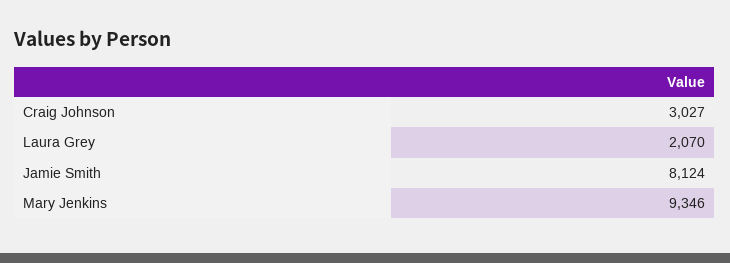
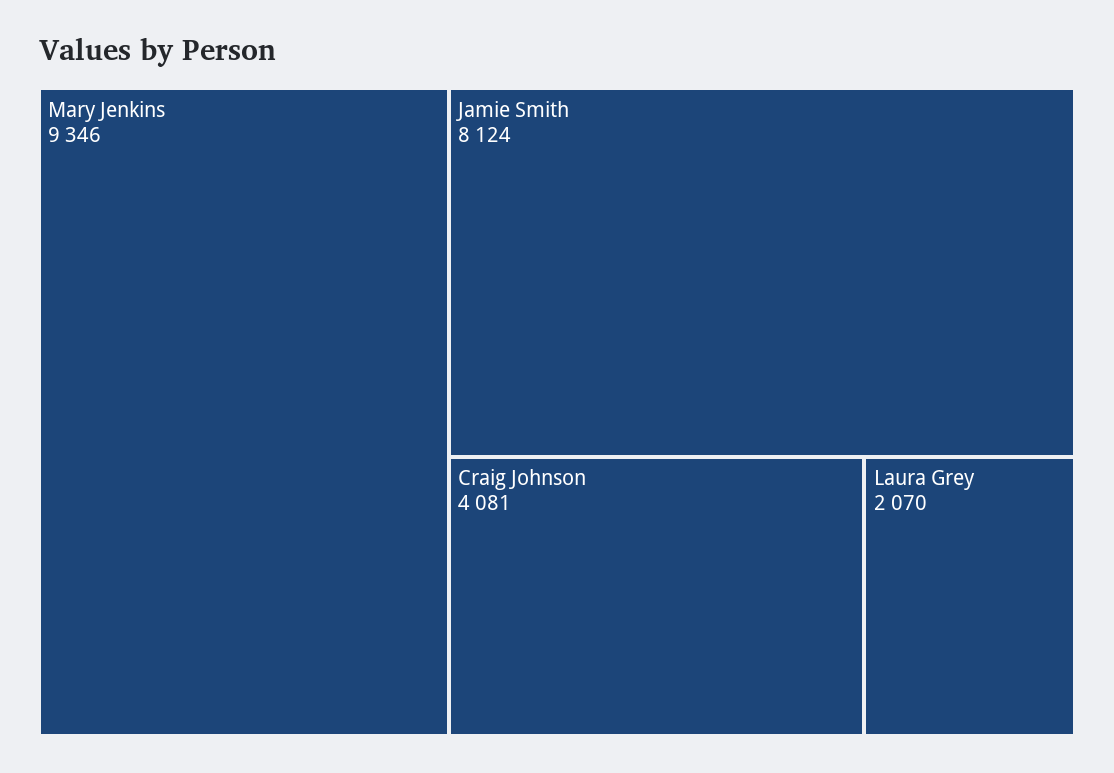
Craig Johnson: 3027 -> 4081

